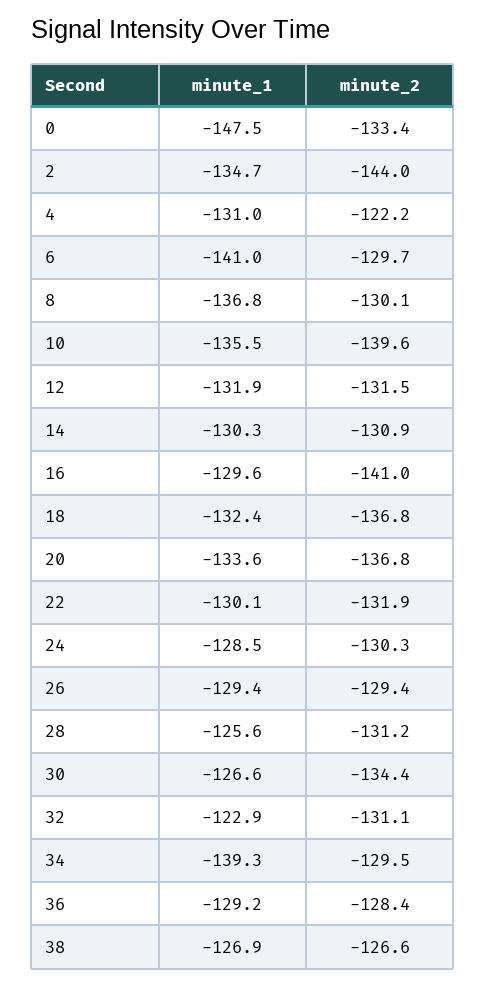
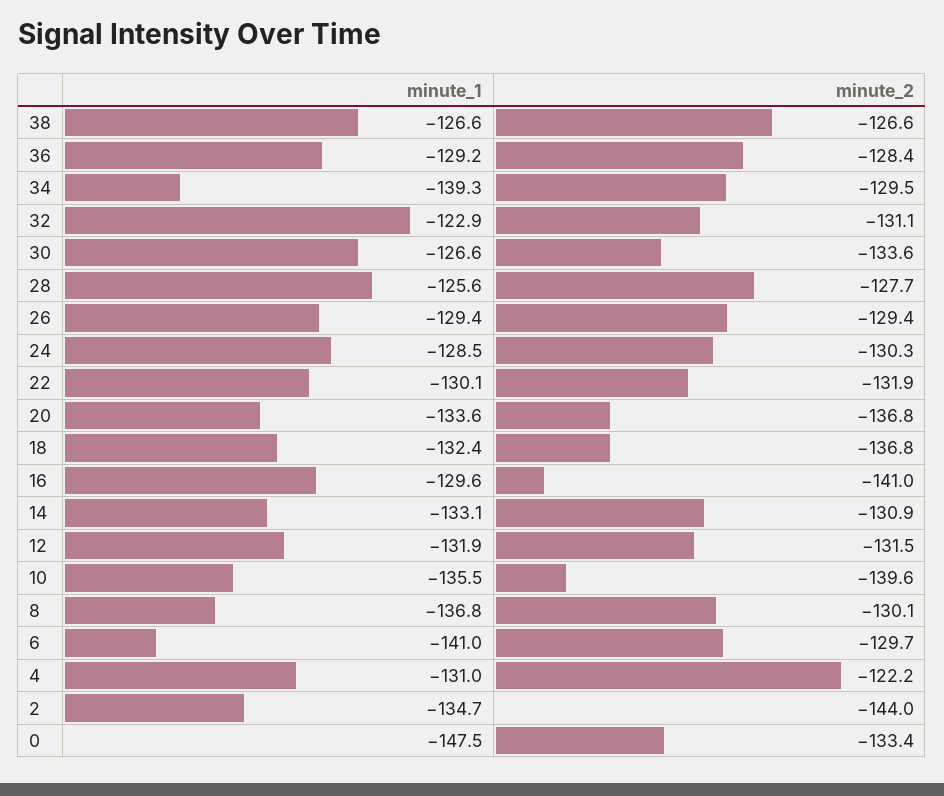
minute_1, 14: -130.3 -> -133.1
minute_2, 28: -131.2 -> -127.7
minute_2, 30: -134.4 -> -133.6
minute_1, 38: -126.9 -> -126.6

